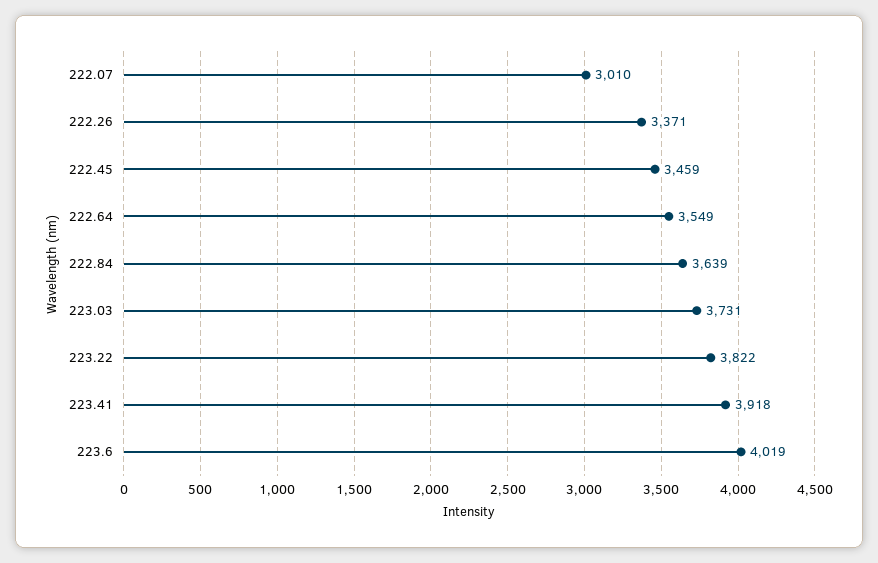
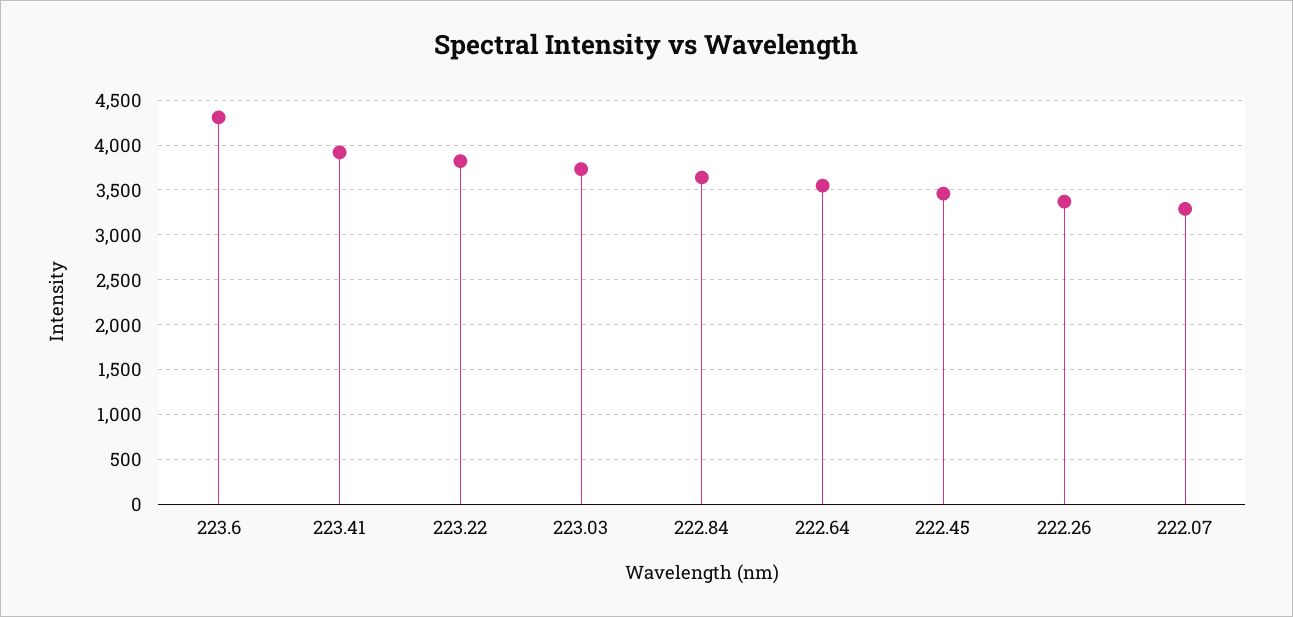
222.07: 3010 -> 3300
223.6: 4019 -> 4300

